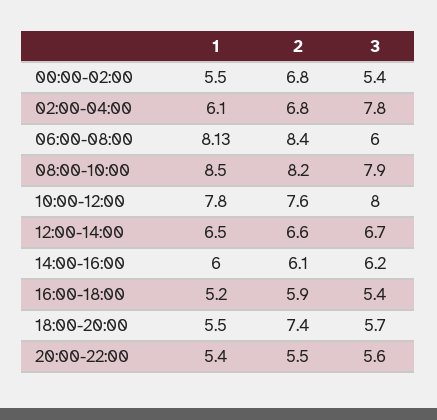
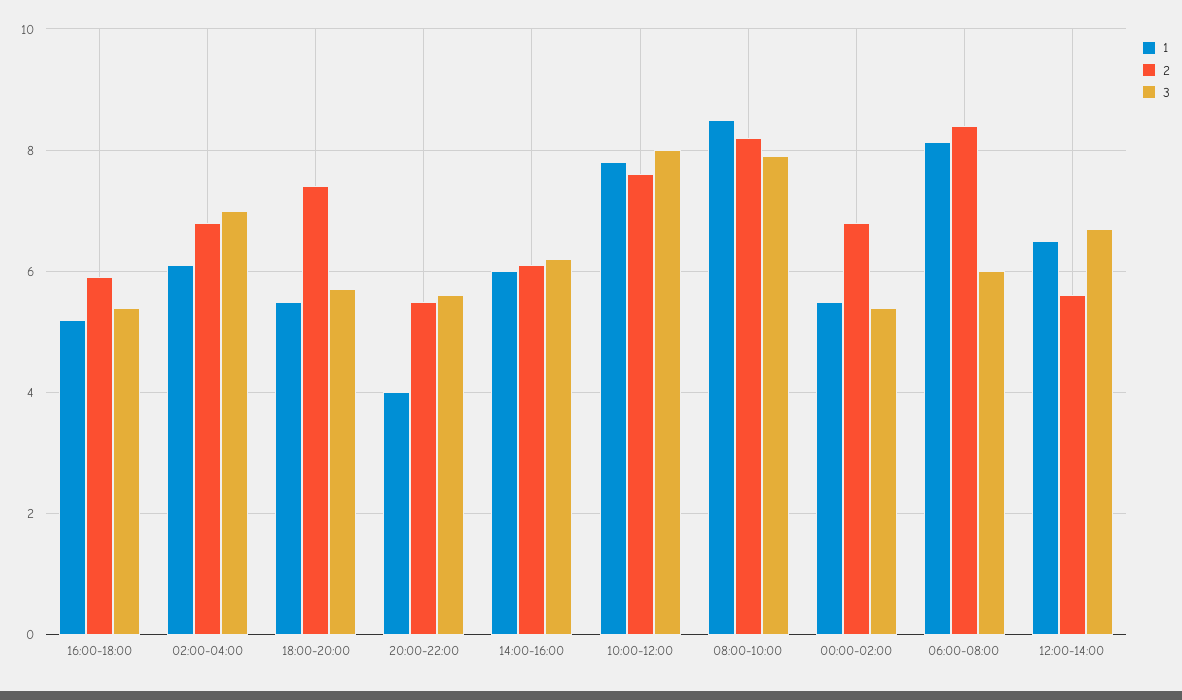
3, 02:00-04:00: 7.8 -> 7
2, 12:00-14:00: 6.6 -> 5.6
1, 20:00-22:00: 5.4 -> 4

